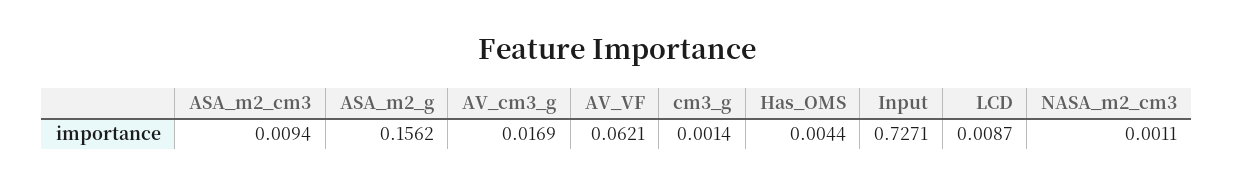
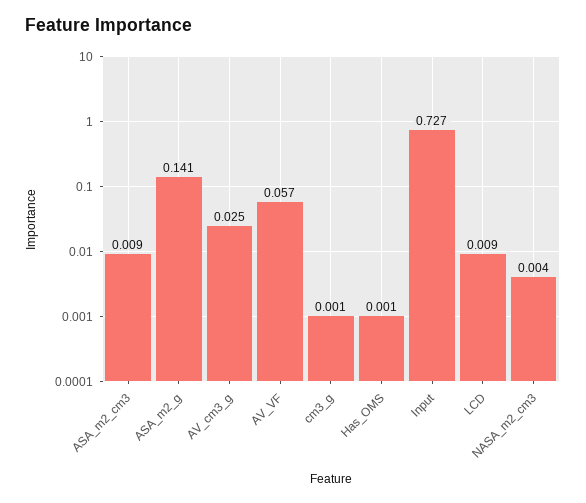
ASA_m2_g: 0.1562 -> 0.141
AV_cm3_g: 0.0169 -> 0.025
AV_VF: 0.0621 -> 0.057
Has_OMS: 0.0044 -> 0.001
NASA_m2_cm3: 0.0011 -> 0.004

